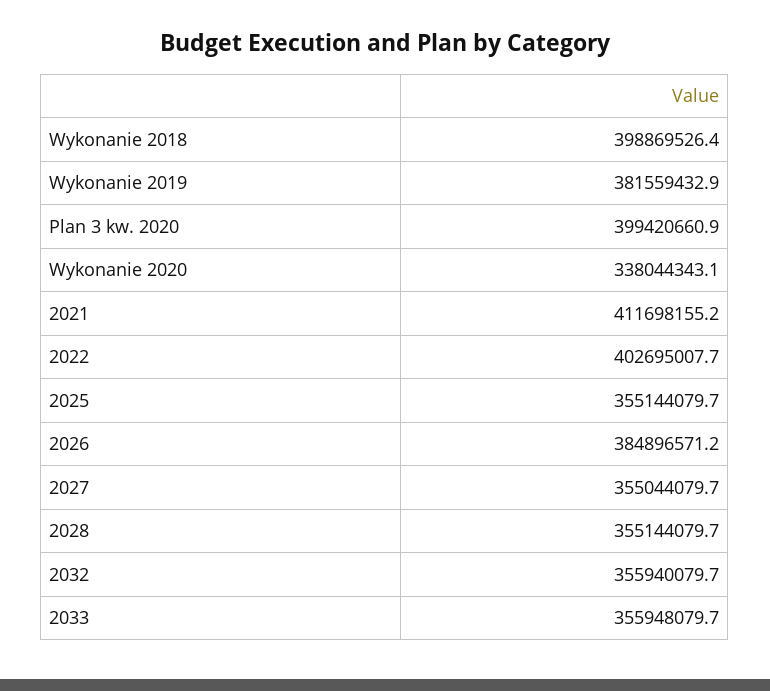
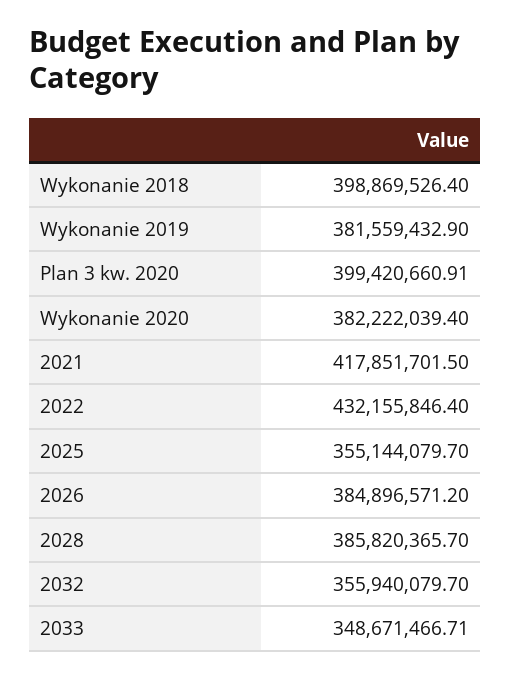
Wykonanie 2020: 338044343.1 -> 382222039.4
2021: 411698155.2 -> 417851701.5
2022: 402695007.7 -> 432155846.4
2027: 355044079.7 -> none
2028: 355144079.7 -> 385820365.7
2033: 355948079.7 -> 348671466.71

